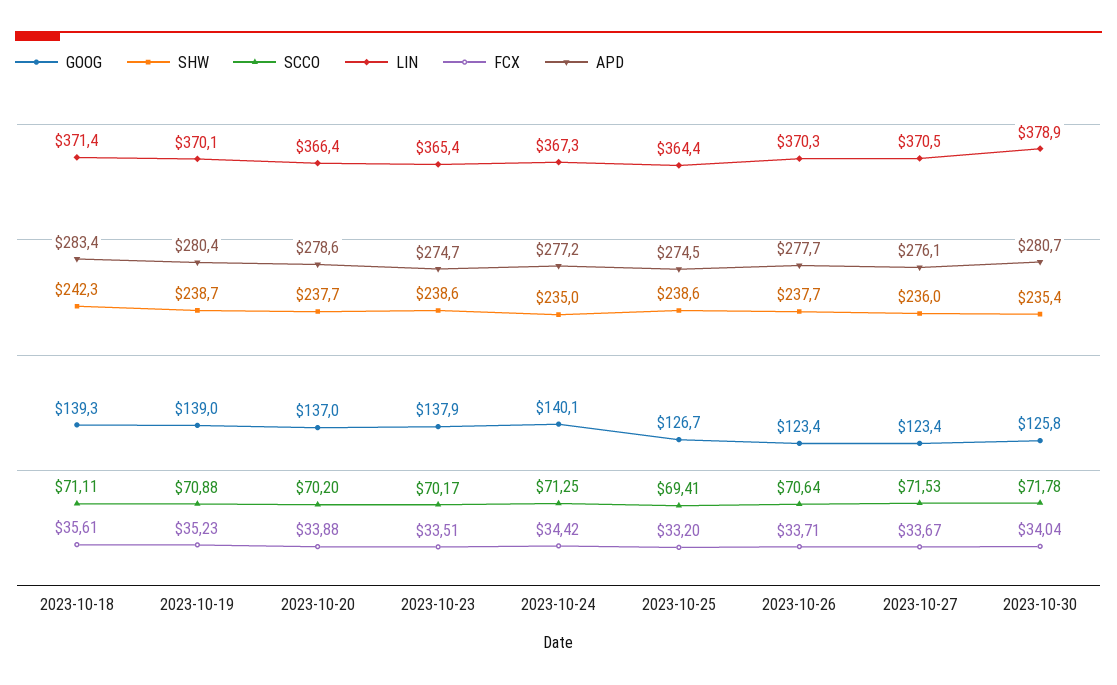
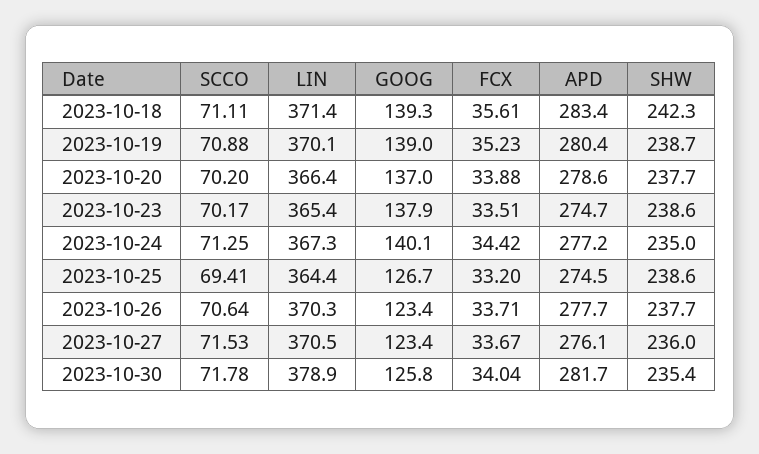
APD, 2023-10-30: 280.7 -> 281.7

